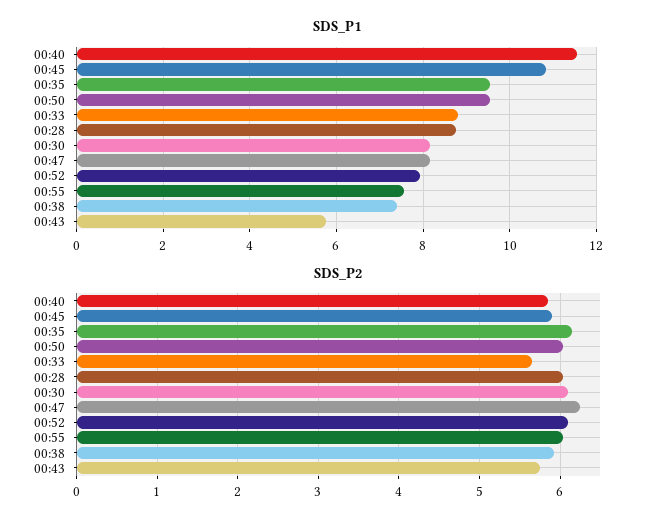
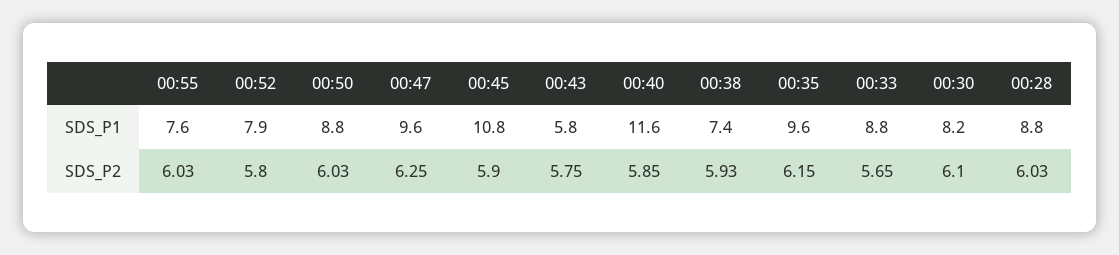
SDS_P1, 00:50: 9.6 -> 8.8
SDS_P1, 00:47: 8.2 -> 9.6
SDS_P2, 00:52: 6.1 -> 5.8

